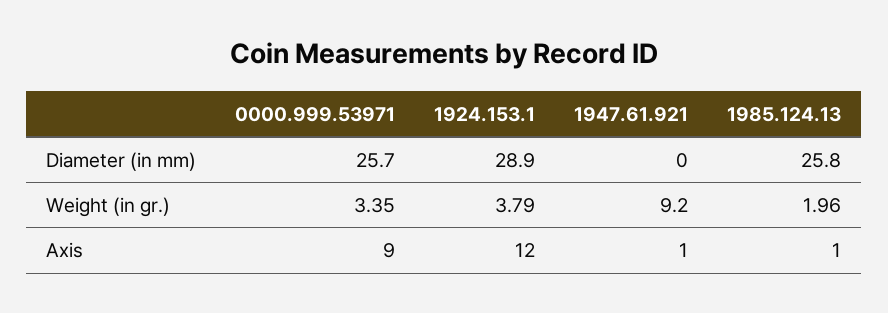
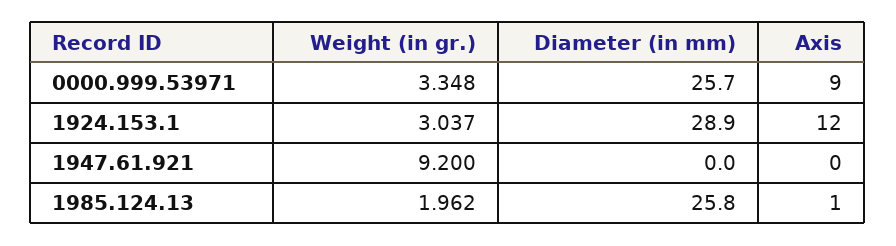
1924.153.1, Weight (in gr.): 3.79 -> 3.037
1947.61.921, Axis: 1 -> 0

